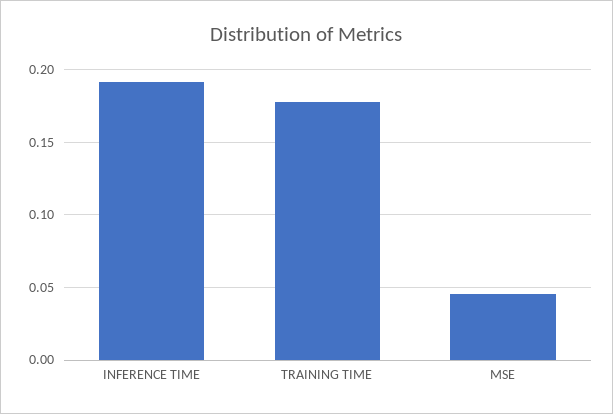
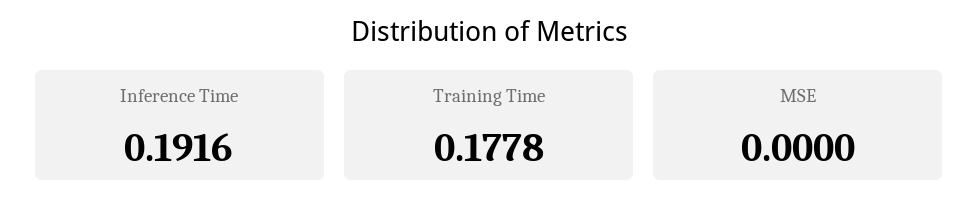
MSE: 0.045 -> 0

